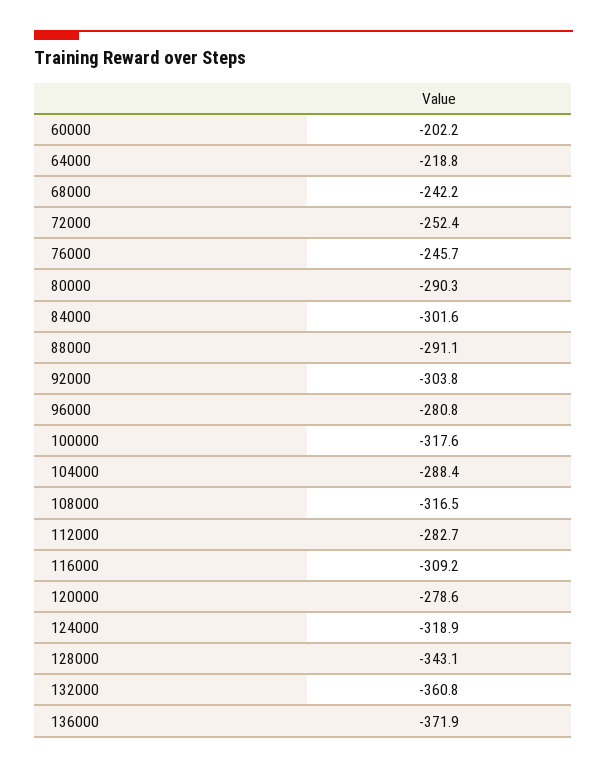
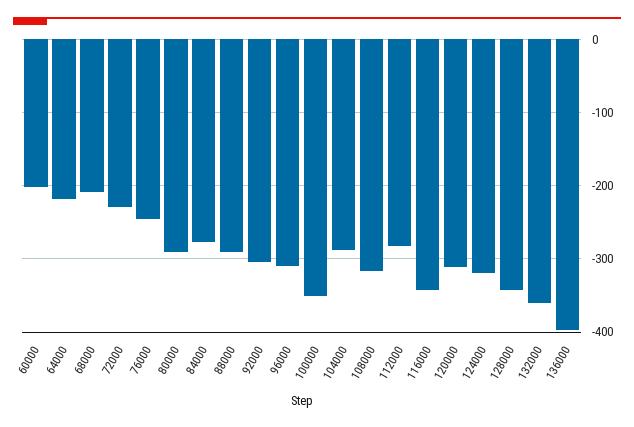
68000: -242.2 -> -210
72000: -252.4 -> -230
84000: -301.6 -> -280
96000: -280.8 -> -310
100000: -317.6 -> -350
116000: -309.2 -> -340
120000: -278.6 -> -310
136000: -371.9 -> -400

